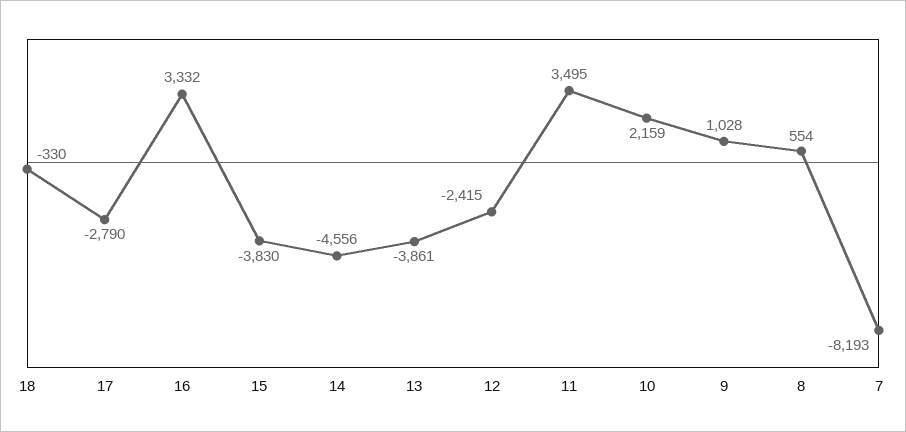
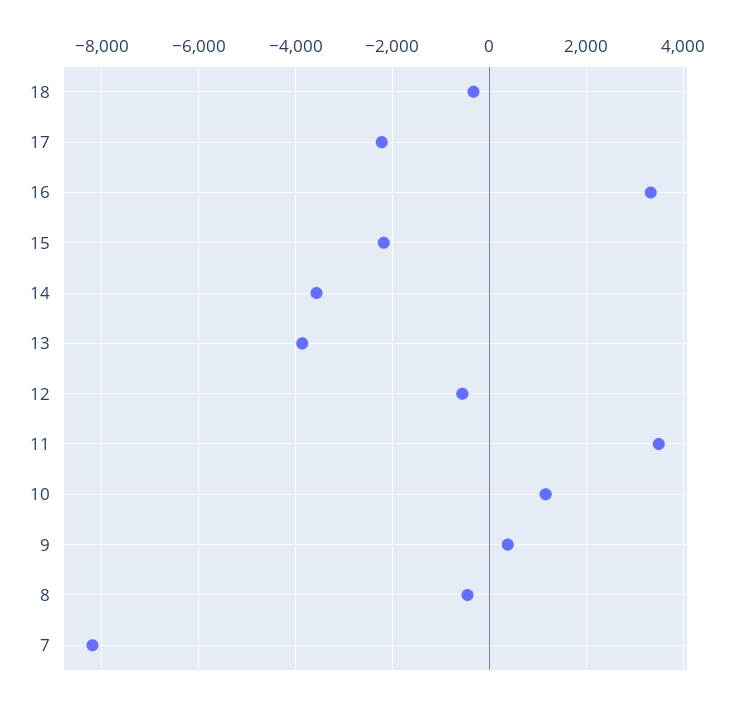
17: -2790 -> -2200
15: -3830 -> -2200
14: -4556 -> -3600
12: -2415 -> -600
10: 2159 -> 1200
9: 1028 -> 400
8: 554 -> -400

